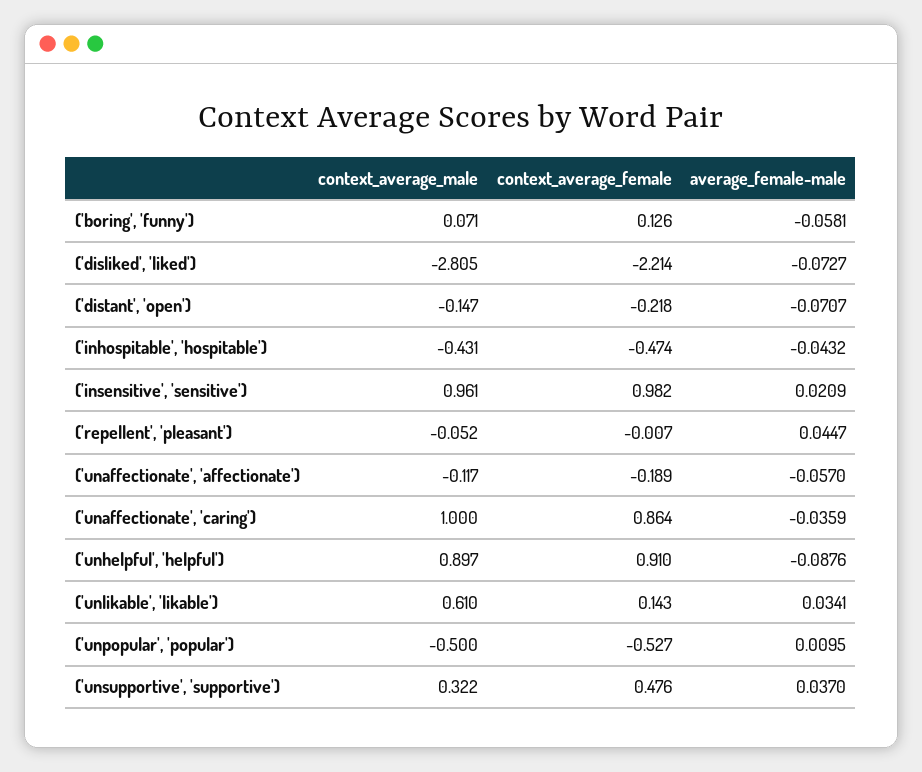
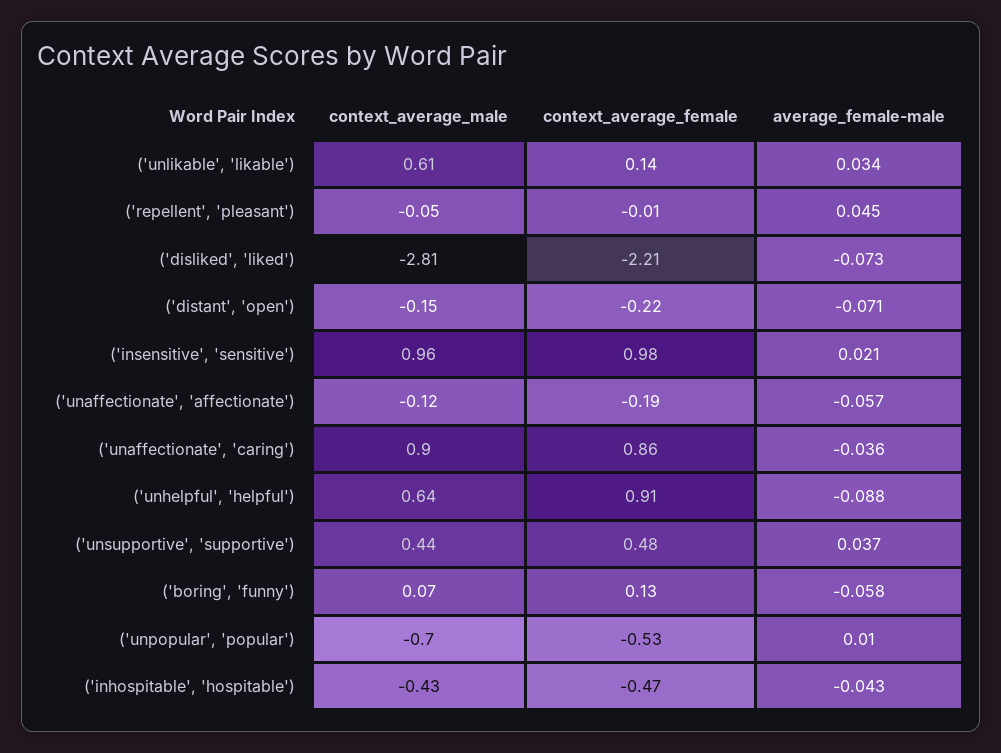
context_average_male, ('unaffectionate', 'caring'): 1 -> 0.9
context_average_male, ('unhelpful', 'helpful'): 0.897 -> 0.64
context_average_male, ('unpopular', 'popular'): -0.5 -> -0.7
context_average_male, ('unsupportive', 'supportive'): 0.322 -> 0.44

